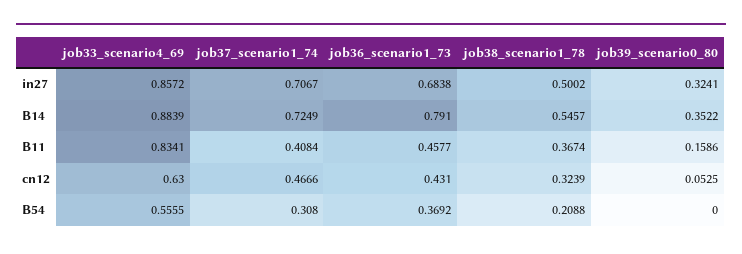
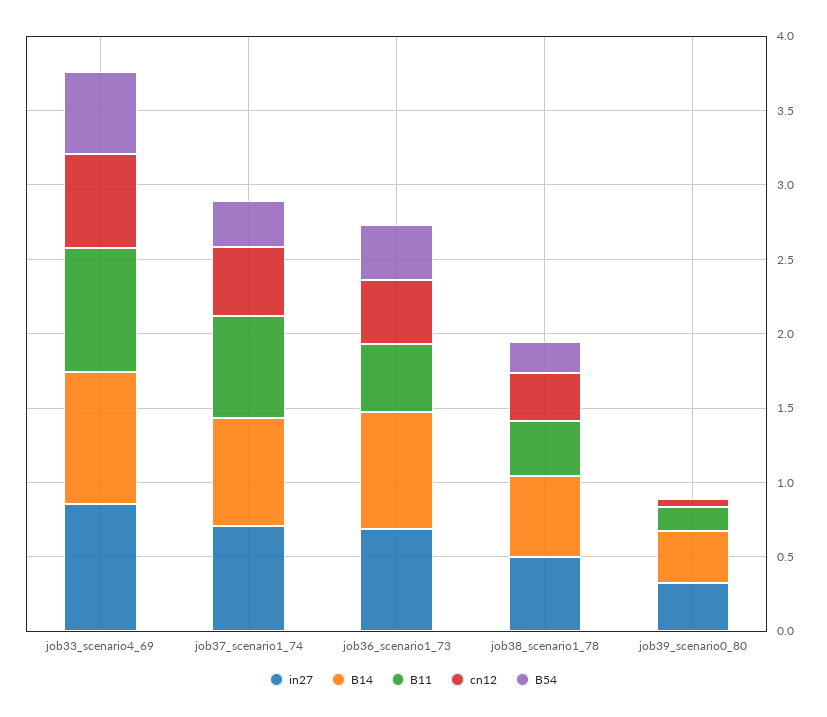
B11, job37_scenario1_74: 0.4084 -> 0.7

